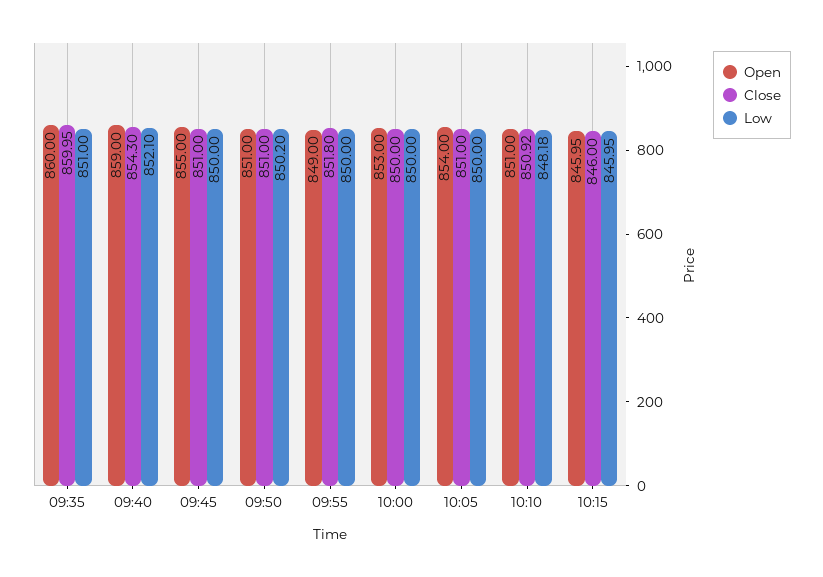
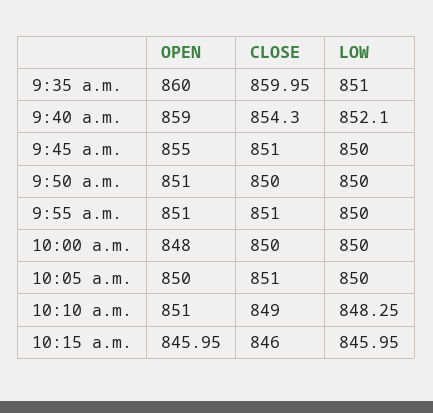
Close, 09:50: 851 -> 850
Low, 09:50: 850.2 -> 850
Open, 09:55: 849 -> 851
Close, 09:55: 851.8 -> 851
Open, 10:00: 853 -> 848
Open, 10:05: 854 -> 850
Close, 10:10: 850.92 -> 849
Low, 10:10: 848.18 -> 848.25

